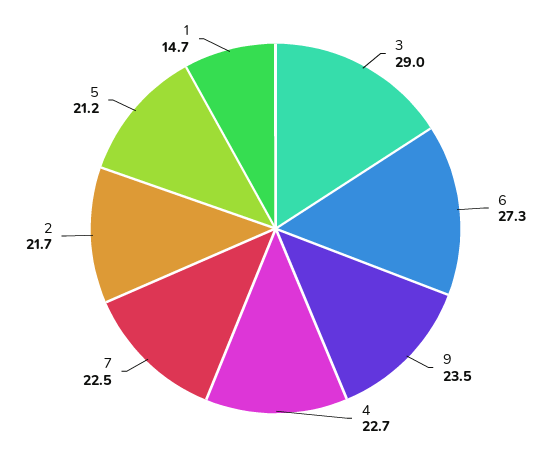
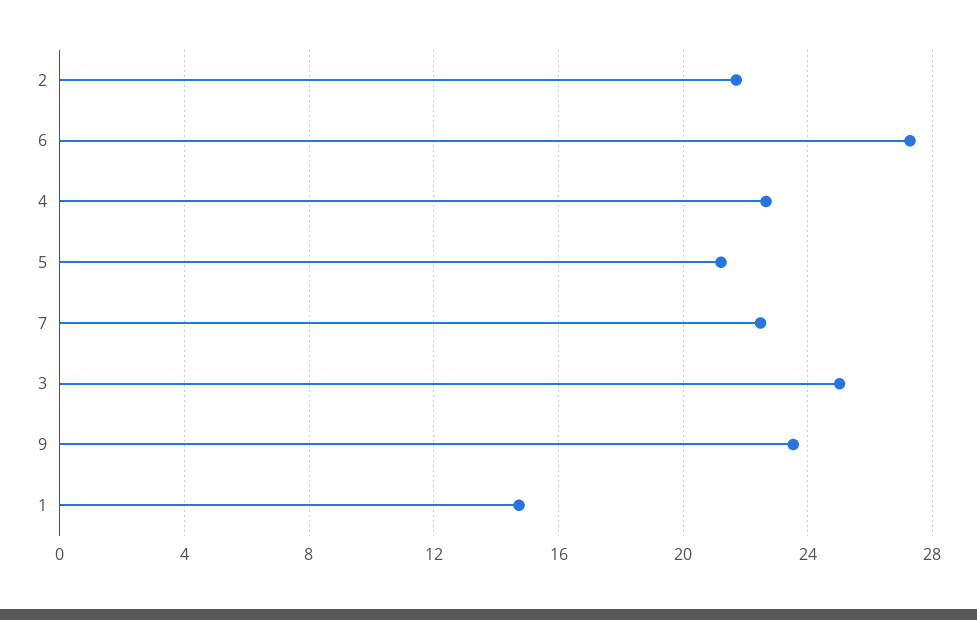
3: 29 -> 25

